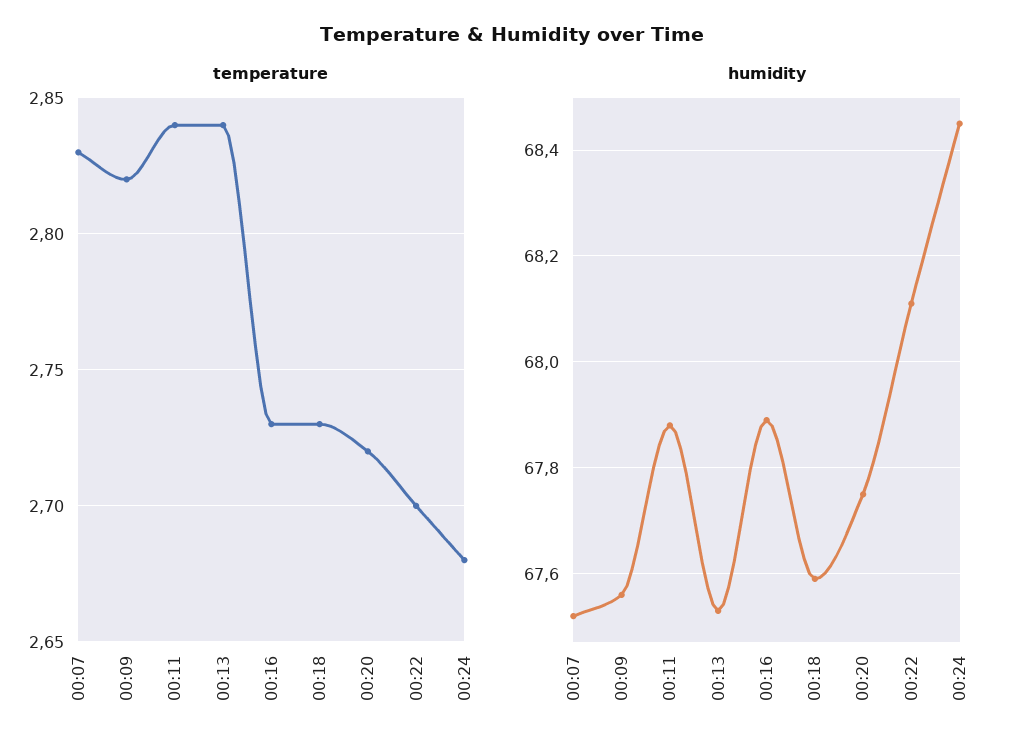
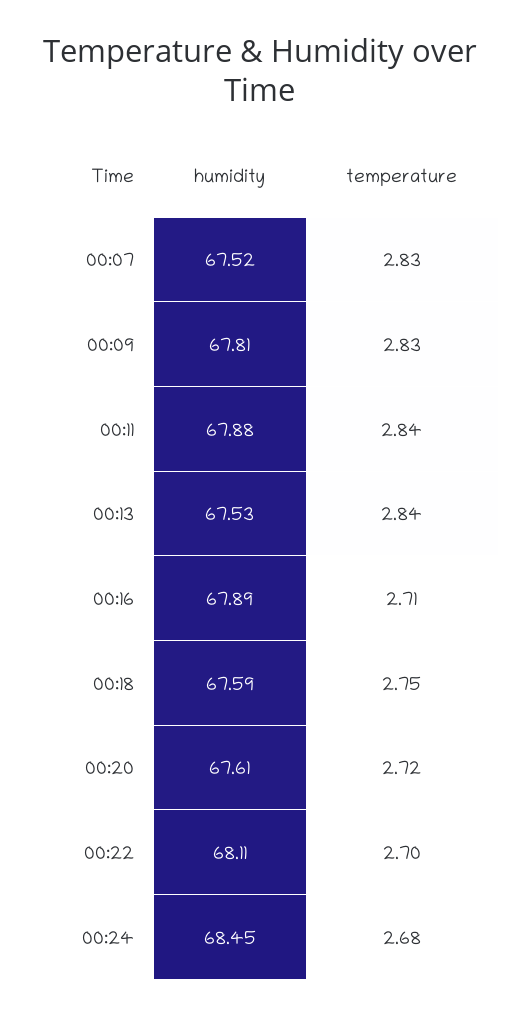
temperature, 00:09: 2.82 -> 2.83
temperature, 00:16: 2.73 -> 2.71
temperature, 00:18: 2.73 -> 2.75
humidity, 00:09: 67.55 -> 67.81
humidity, 00:20: 67.75 -> 67.61

